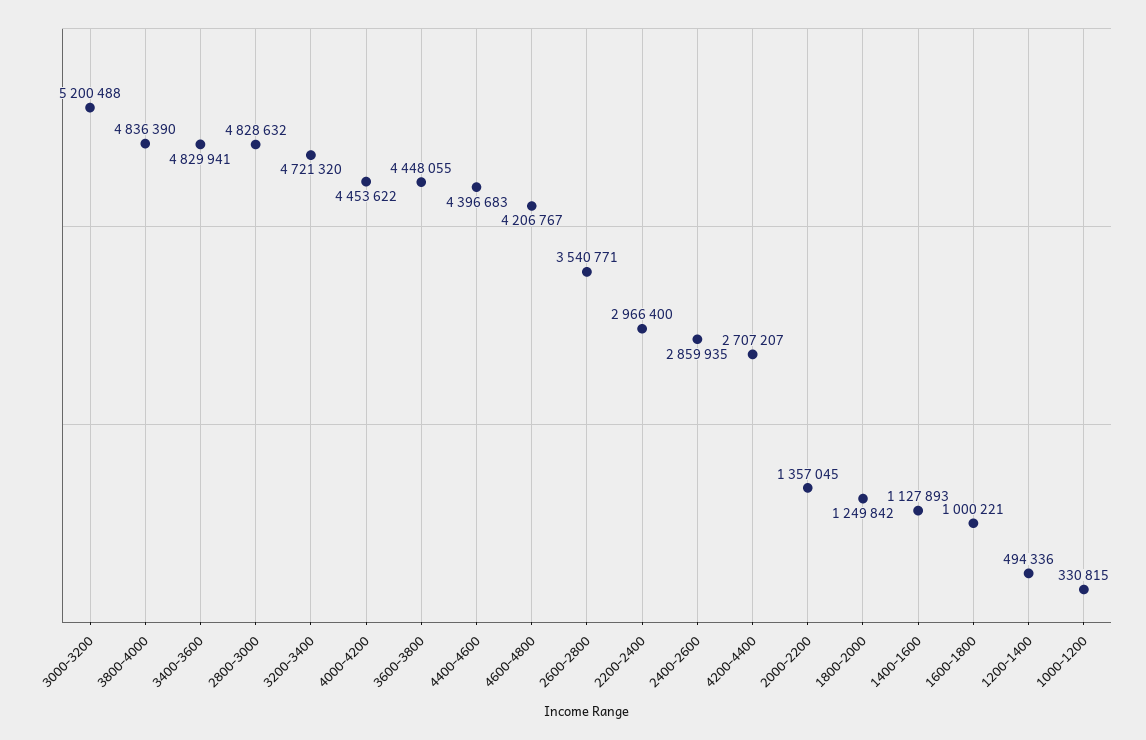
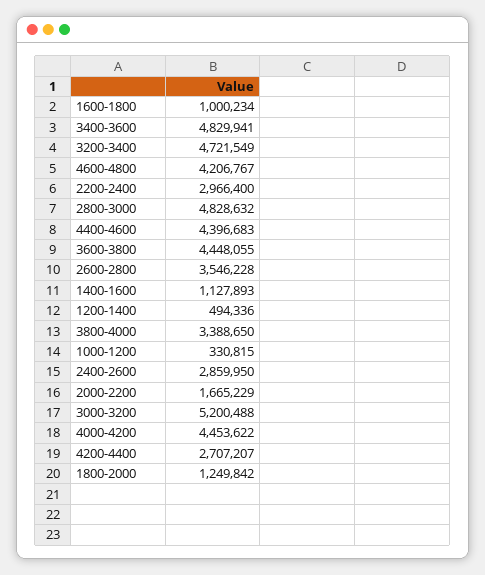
3800-4000: 4836390 -> 3388650
3200-3400: 4721320 -> 4721549
2600-2800: 3540771 -> 3546228
2400-2600: 2859935 -> 2859950
2000-2200: 1357045 -> 1665229
1600-1800: 1000221 -> 1000234

